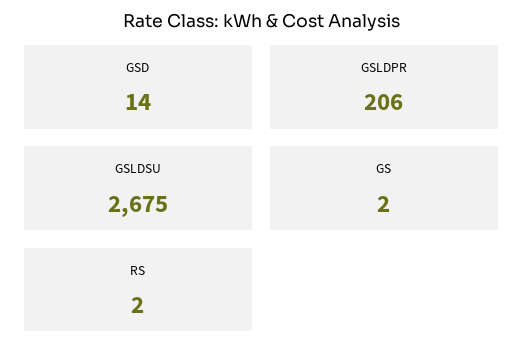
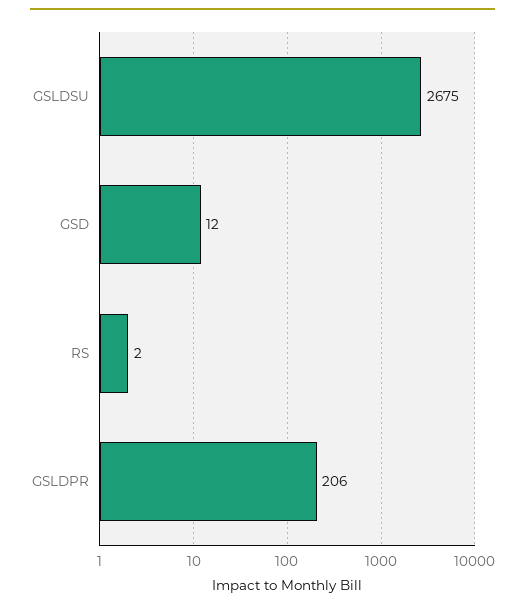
GSD: 14 -> 12
GS: 2 -> none

